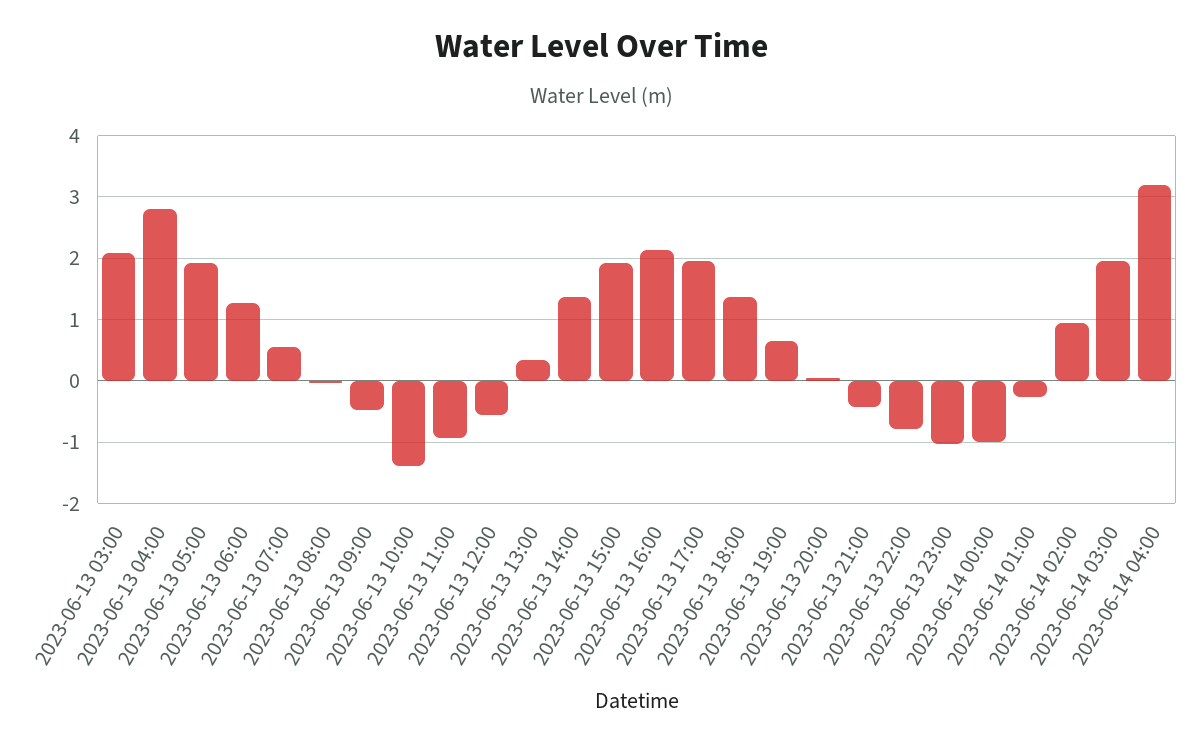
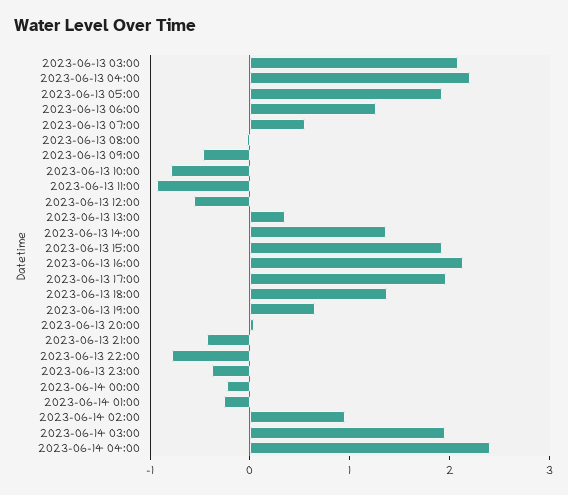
2023-06-13 04:00: 2.8 -> 2.2
2023-06-13 10:00: -1.4 -> -0.8
2023-06-13 23:00: -1 -> -0.4
2023-06-14 00:00: -1 -> -0.2
2023-06-14 04:00: 3.2 -> 2.4

